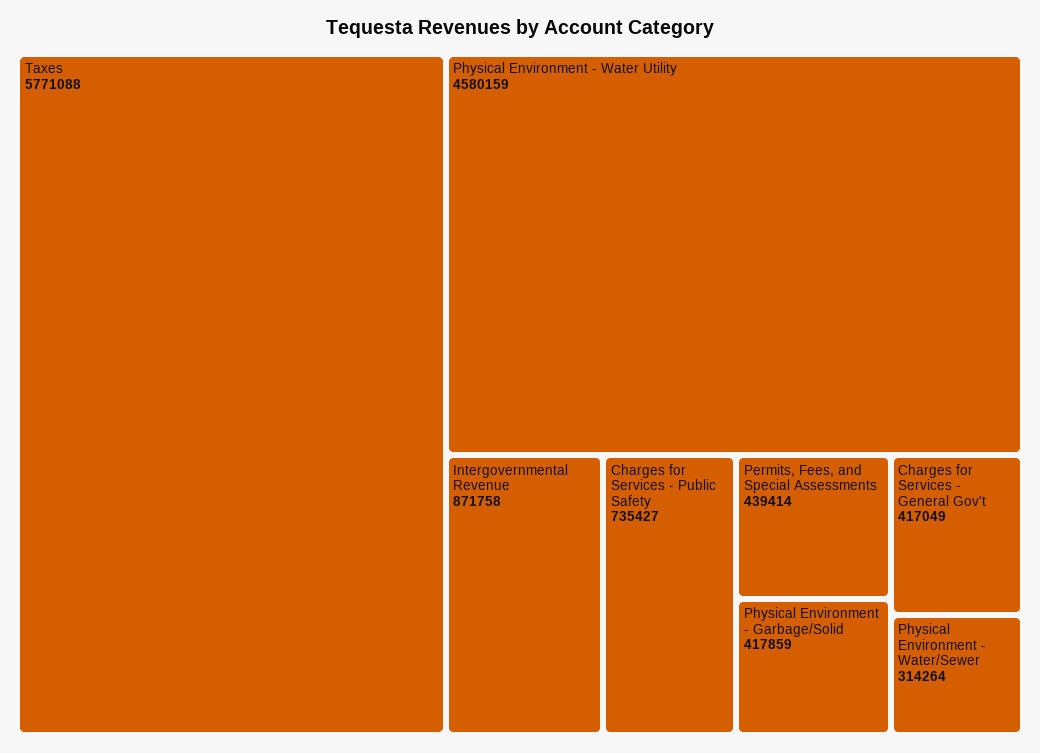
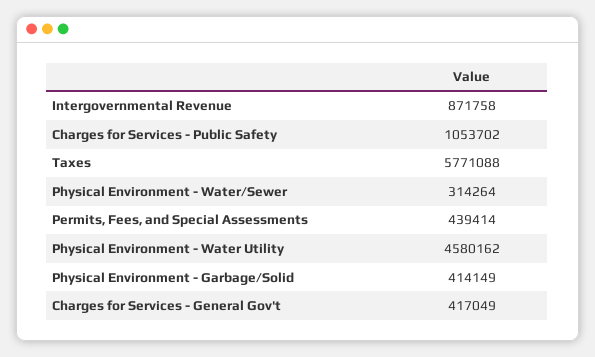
Physical Environment - Water Utility: 4580159 -> 4580162
Charges for Services - Public Safety: 735427 -> 1053702
Physical Environment - Garbage/Solid: 417859 -> 414149

